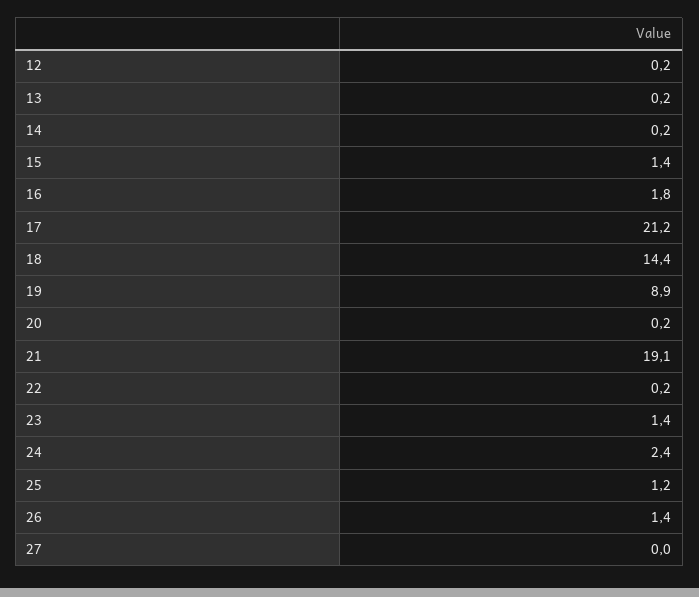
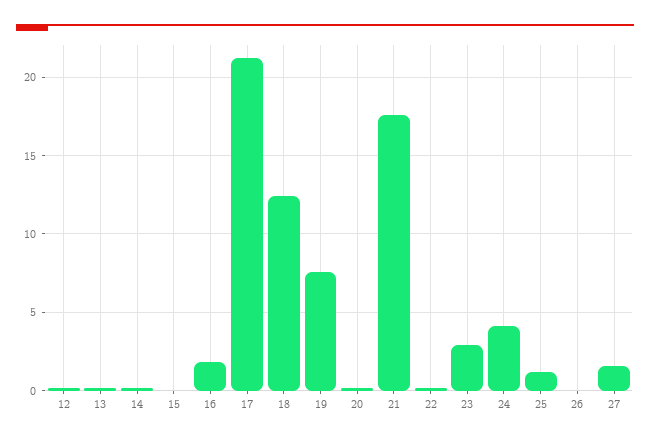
15: 1.4 -> 0
18: 14.4 -> 12.5
19: 8.9 -> 7.5
21: 19.1 -> 17.5
23: 1.4 -> 3
24: 2.4 -> 4
26: 1.4 -> 0
27: 0 -> 1.5

